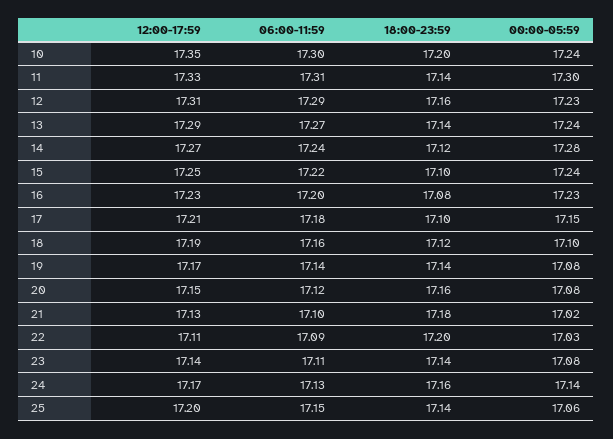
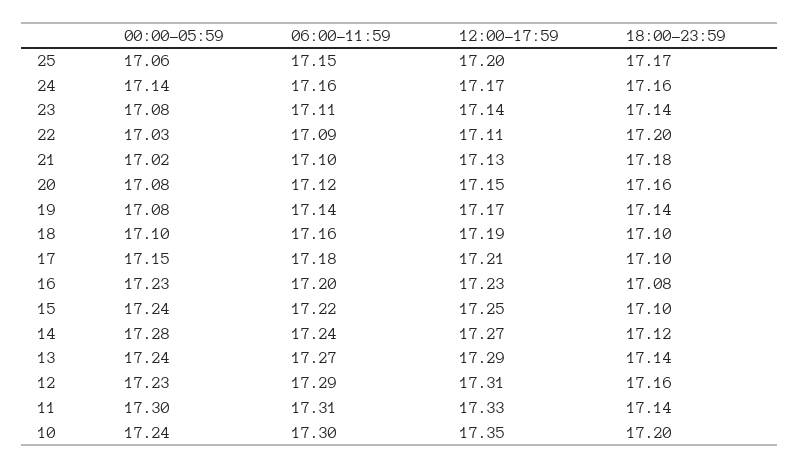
18:00-23:59, 18: 17.12 -> 17.1
06:00-11:59, 24: 17.13 -> 17.16
18:00-23:59, 25: 17.14 -> 17.17

